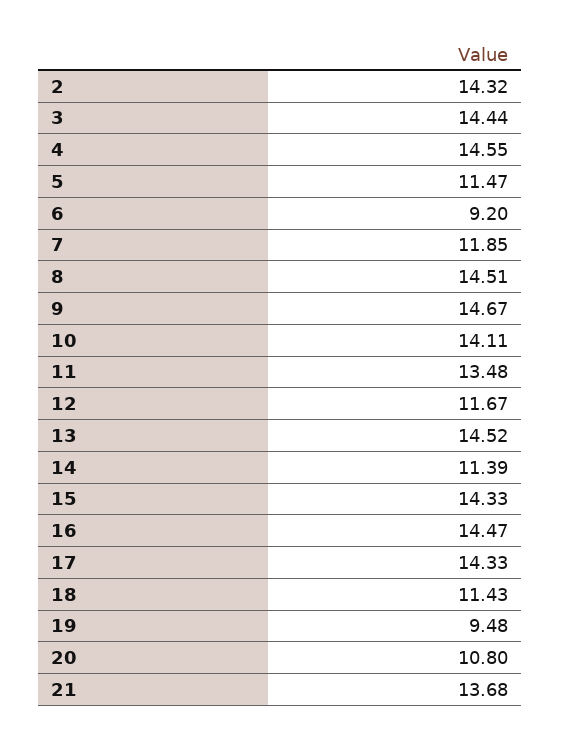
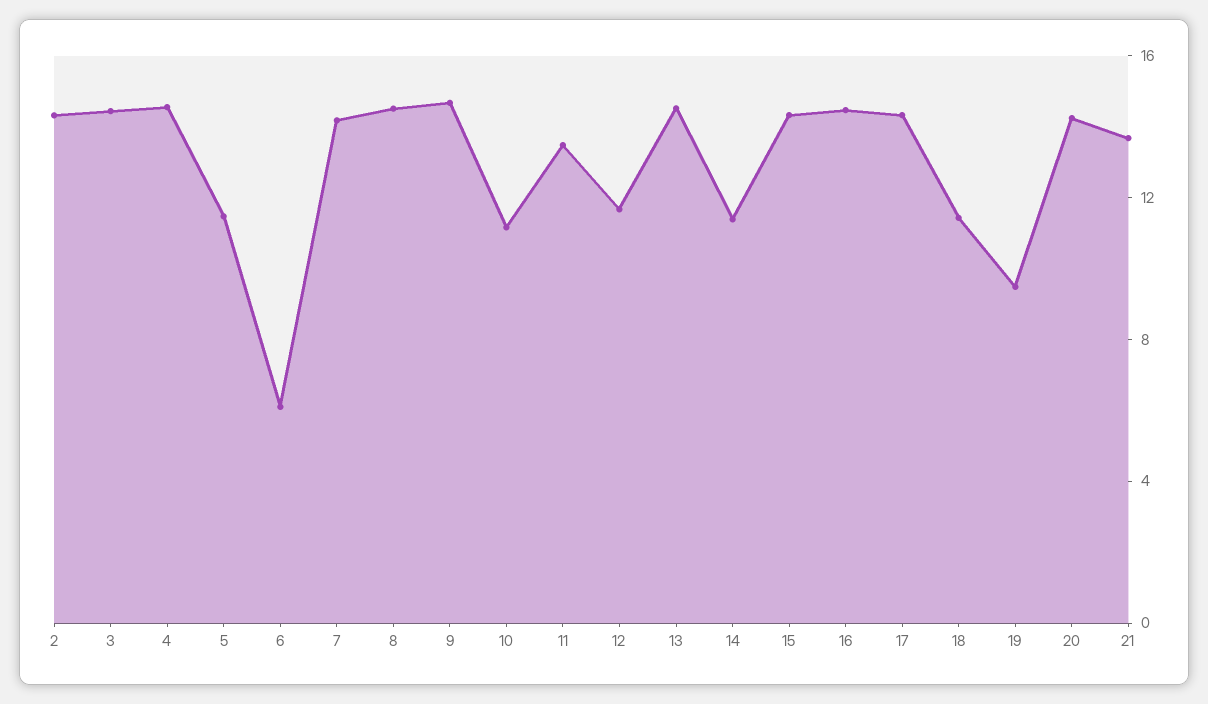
6: 9.2 -> 6
7: 11.85 -> 14
10: 14.11 -> 11
20: 10.8 -> 14

